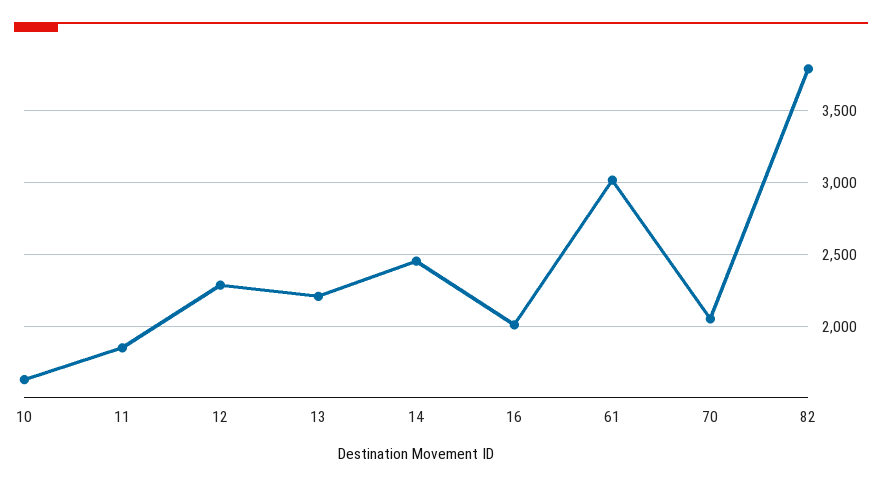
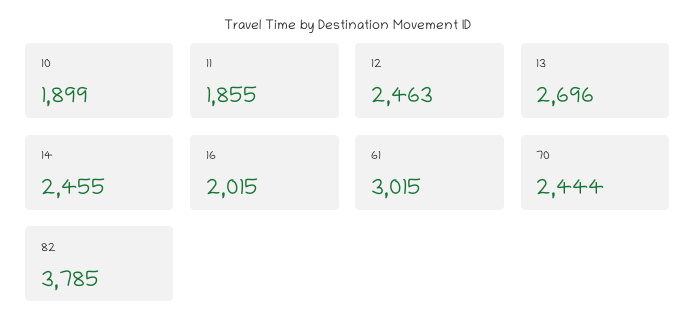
10: 1650 -> 1899
12: 2300 -> 2463
13: 2200 -> 2696
70: 2050 -> 2444

